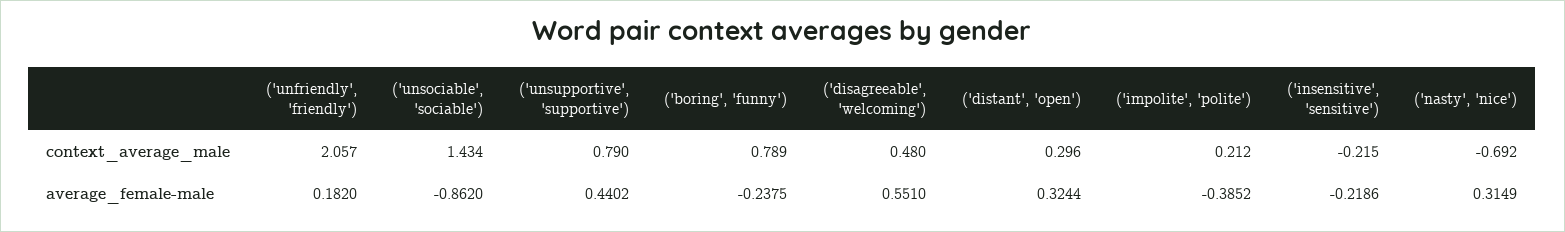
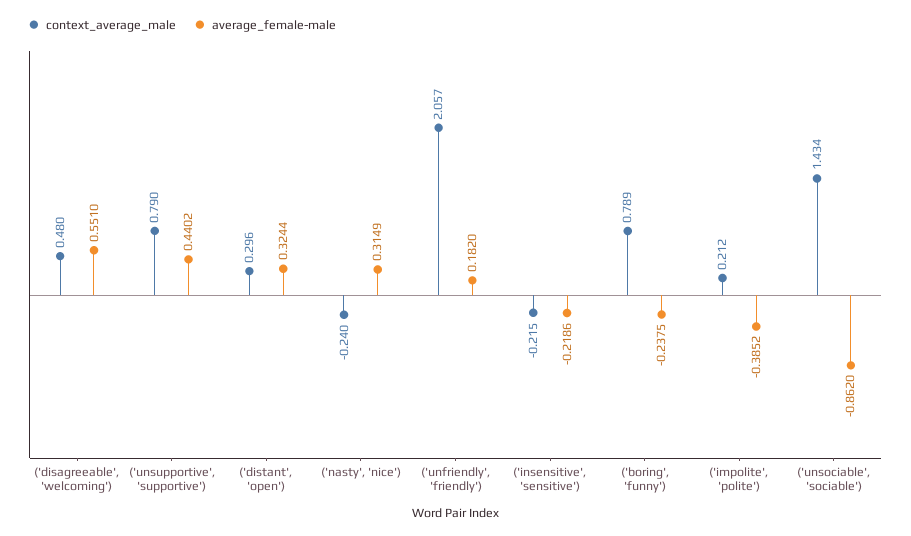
context_average_male, ('nasty', 'nice'): -0.692 -> -0.24

